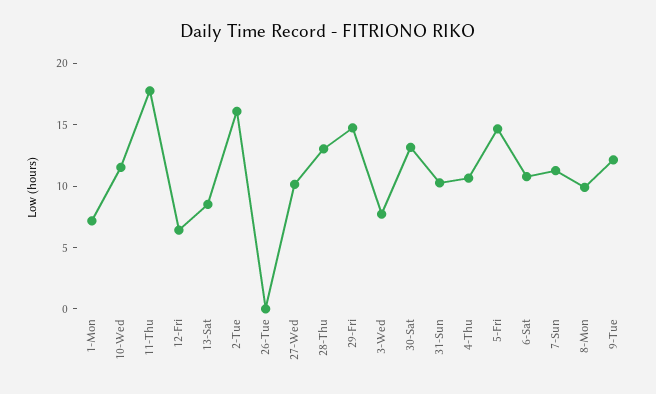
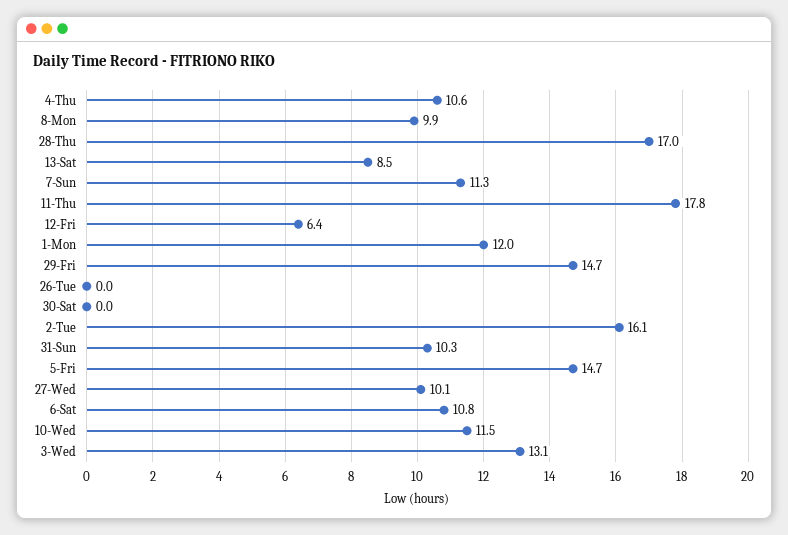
1-Mon: 7 -> 12
28-Thu: 13 -> 17
3-Wed: 8 -> 13.1
30-Sat: 13 -> 0
9-Tue: 12 -> none

